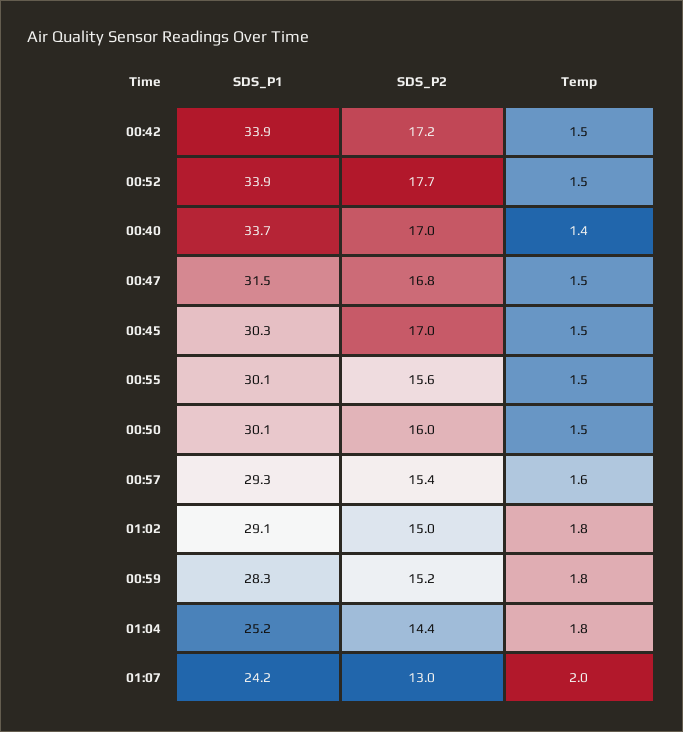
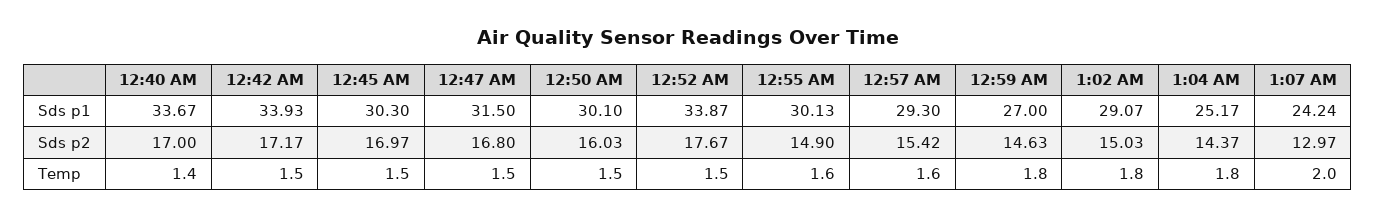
SDS_P2, 00:55: 15.6 -> 14.9
Temp, 00:55: 1.5 -> 1.6
SDS_P1, 00:59: 28.3 -> 27
SDS_P2, 00:59: 15.2 -> 14.63

